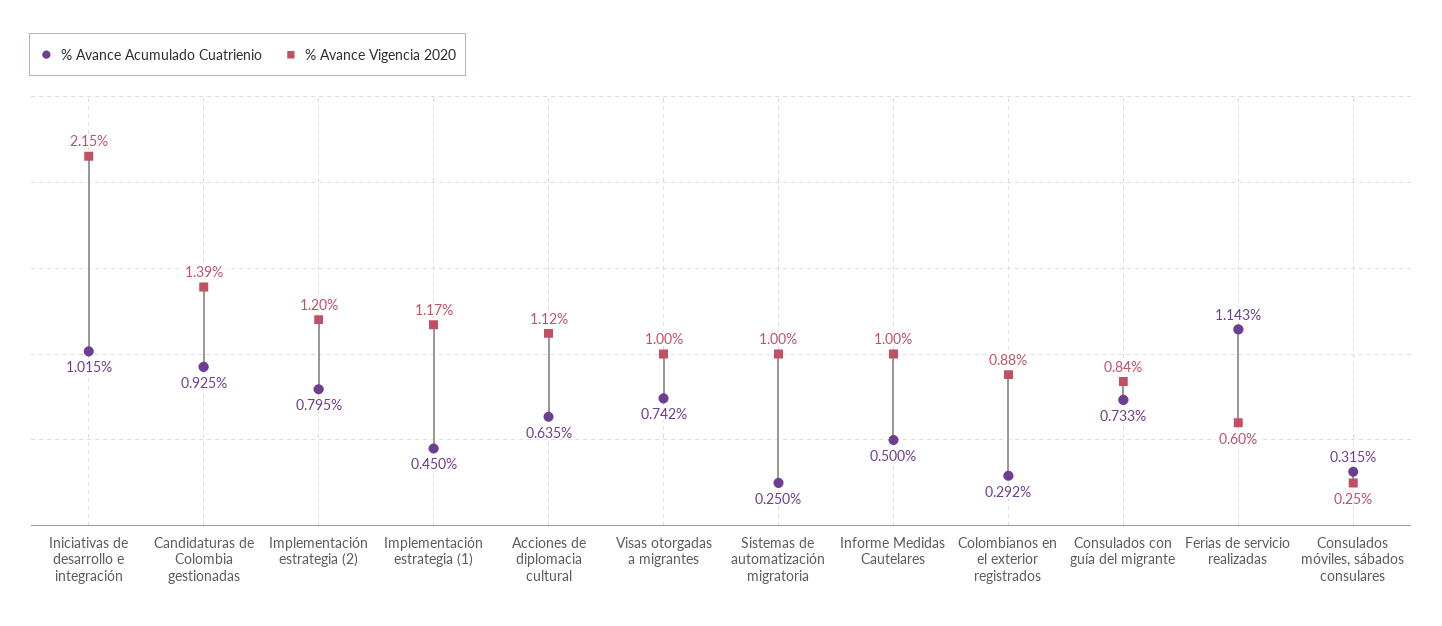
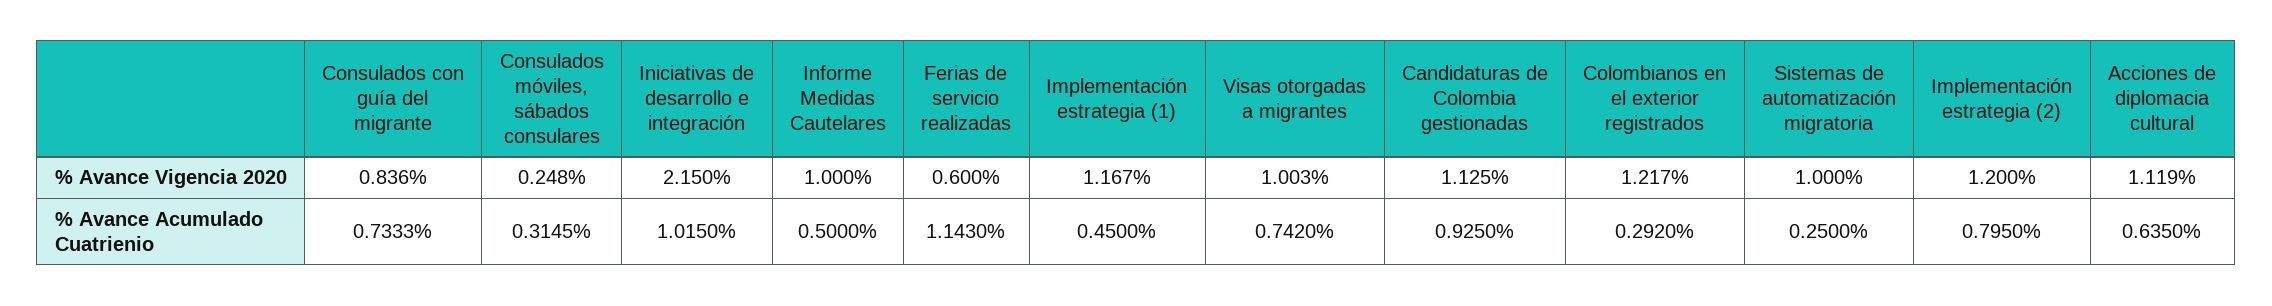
% Avance Vigencia 2020, Candidaturas de Colombia gestionadas: 1.39 -> 1.125
% Avance Vigencia 2020, Colombianos en el exterior registrados: 0.88 -> 1.217

